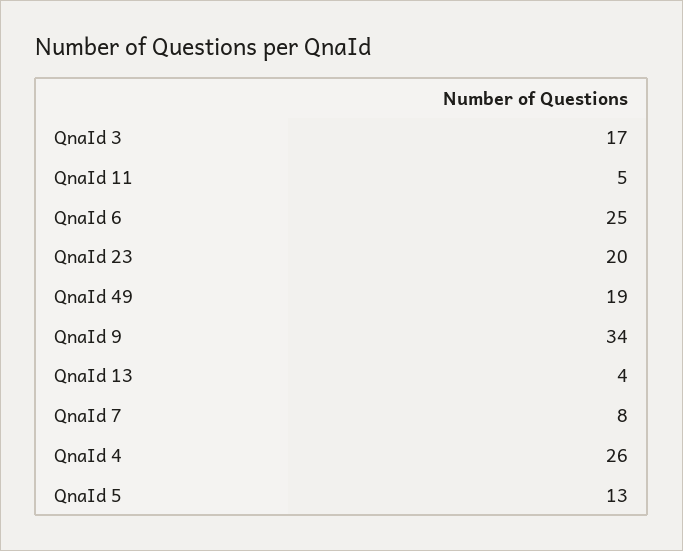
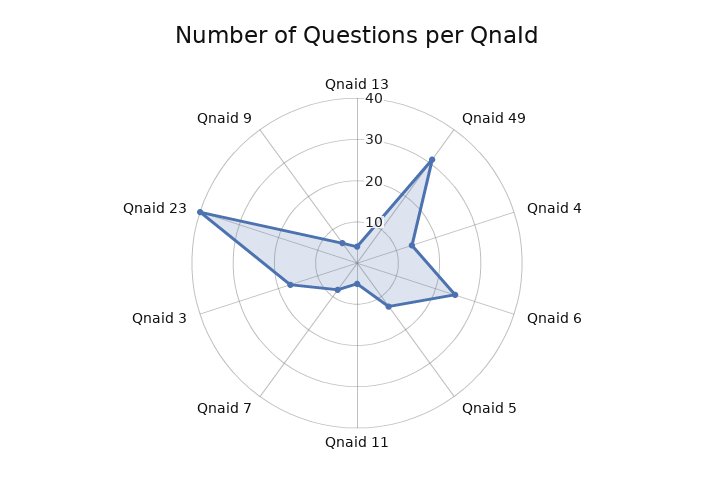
QnaId 23: 20 -> 40
QnaId 49: 19 -> 30
QnaId 9: 34 -> 5
QnaId 4: 26 -> 15

